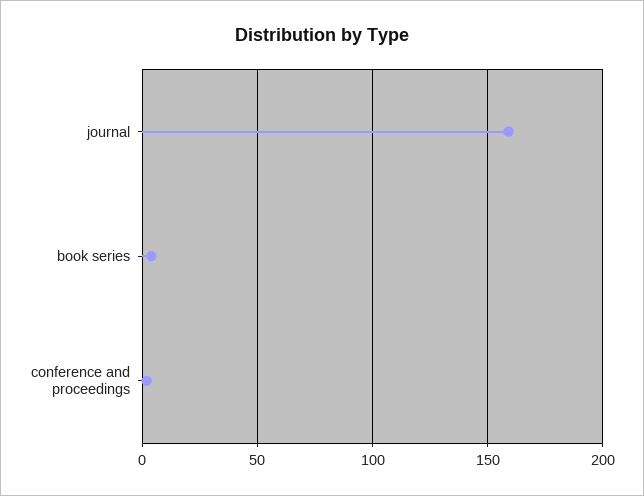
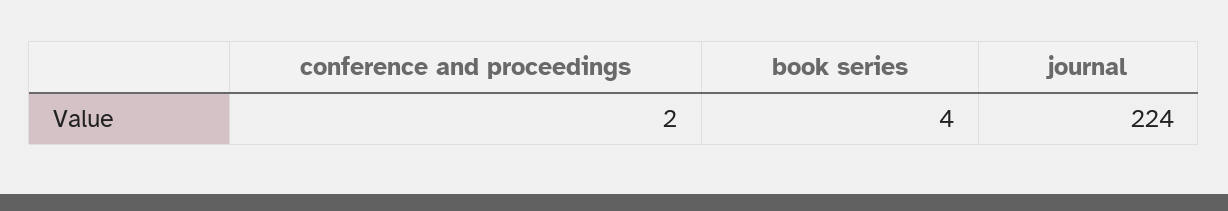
journal: 160 -> 224

